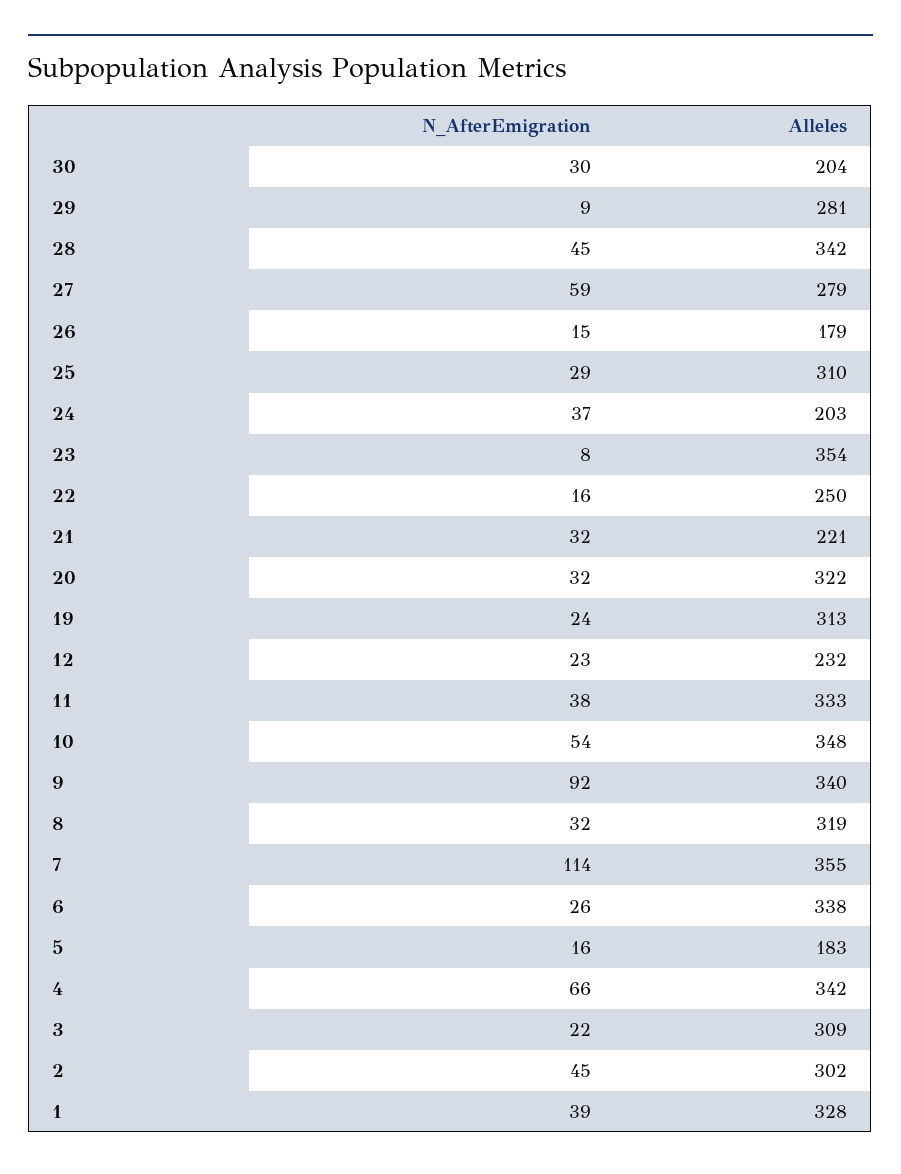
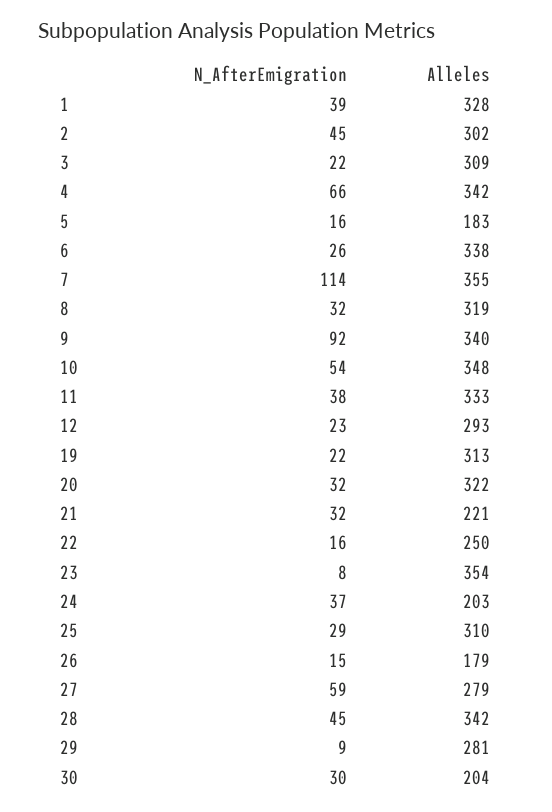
N_AfterEmigration, 19: 24 -> 22
Alleles, 12: 232 -> 293

